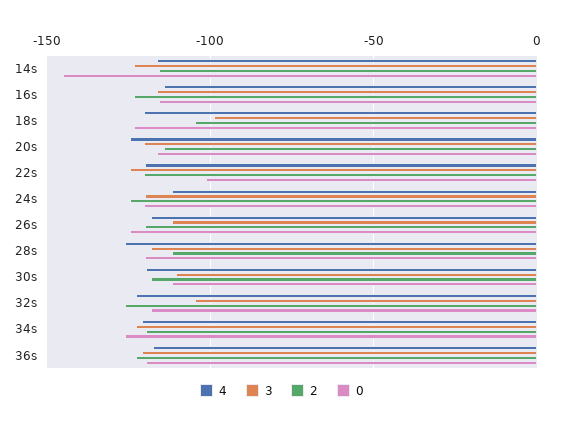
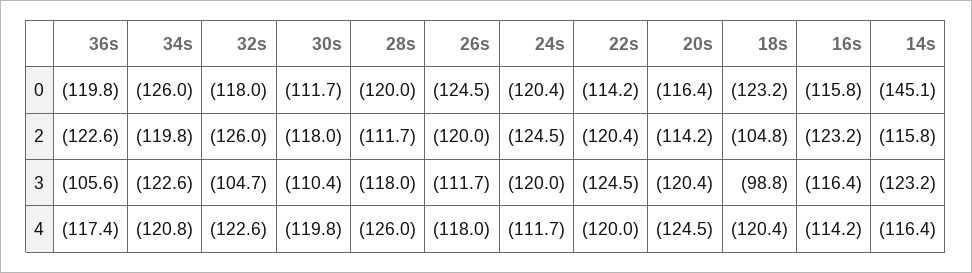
0, 22s: -100 -> -114.2
3, 36s: -120 -> -105.6

